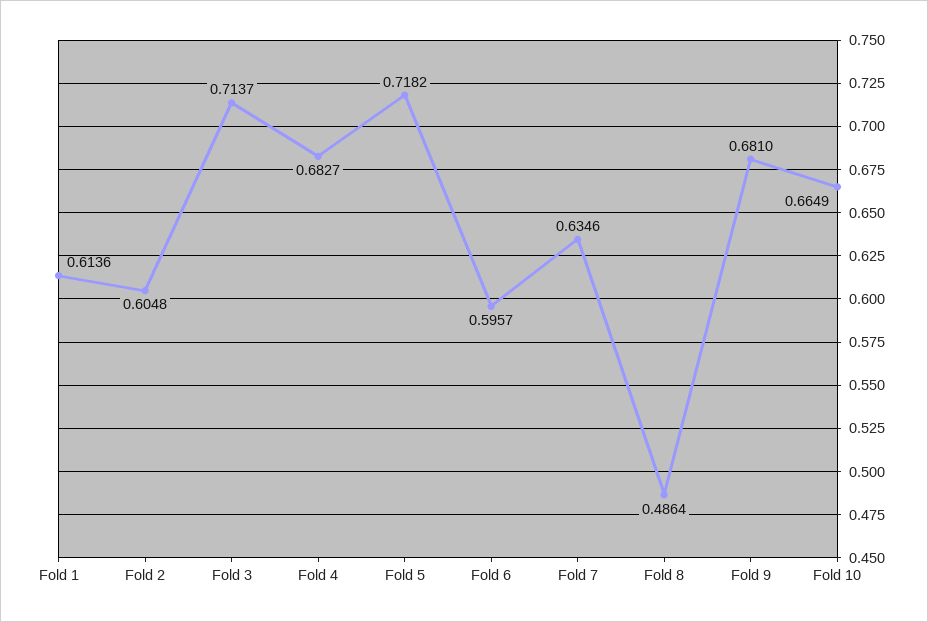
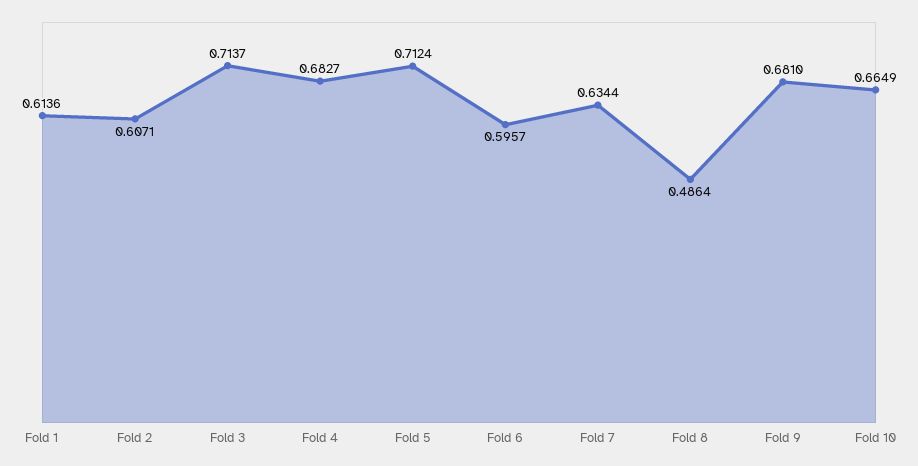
Fold 2: 0.6048 -> 0.6071
Fold 5: 0.7182 -> 0.7124
Fold 7: 0.6346 -> 0.6344

